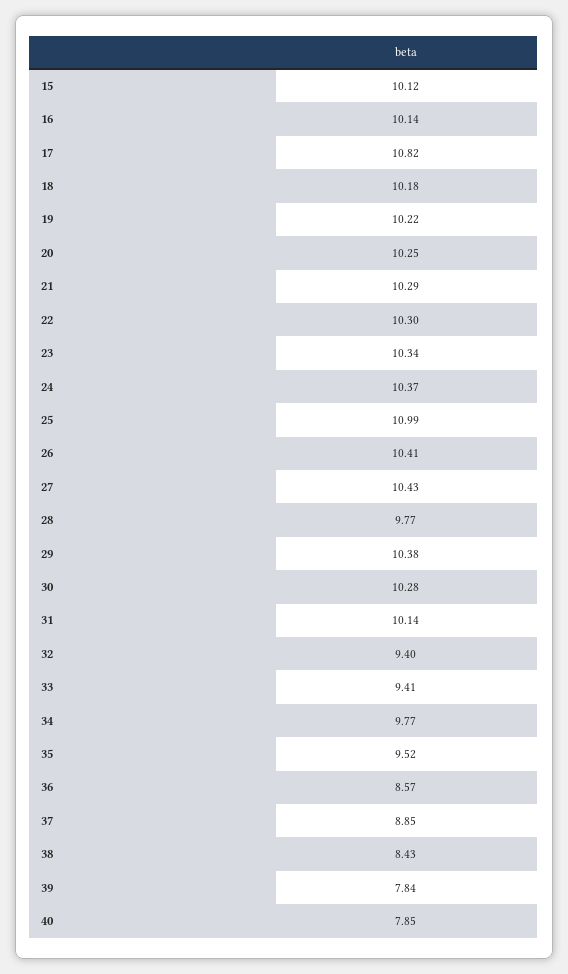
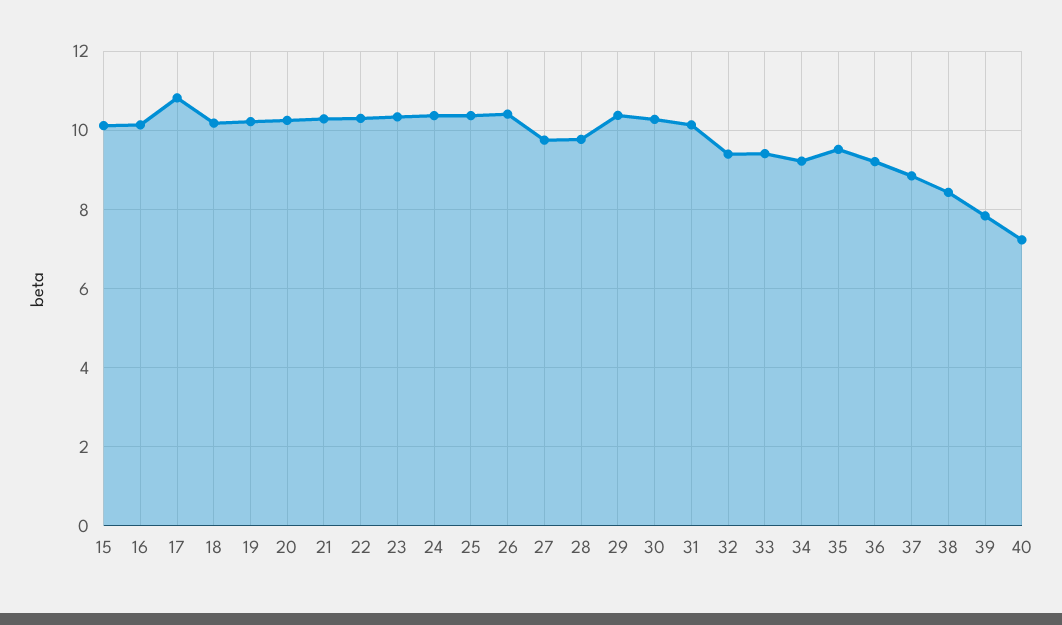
25: 10.99 -> 10.4
27: 10.43 -> 9.8
34: 9.77 -> 9.2
36: 8.57 -> 9.2
40: 7.85 -> 7.2

